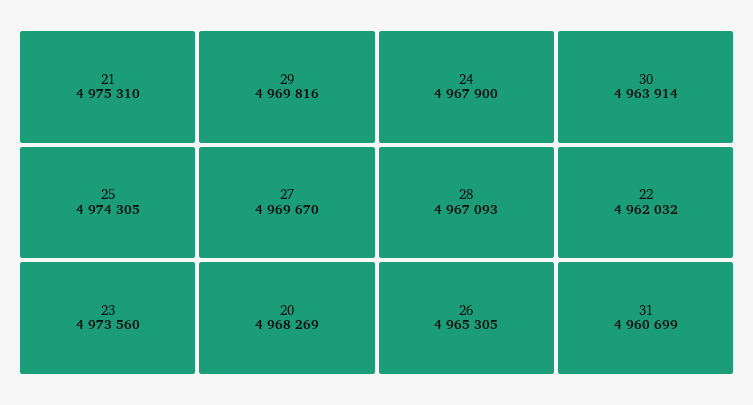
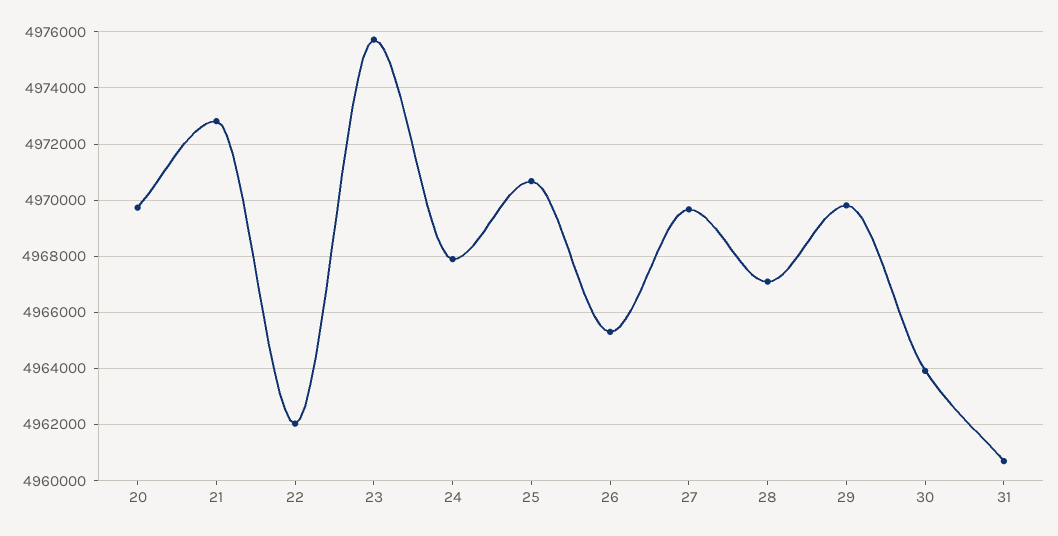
21: 4975310 -> 4972750
25: 4974305 -> 4970750
23: 4973560 -> 4975750
20: 4968269 -> 4969750

